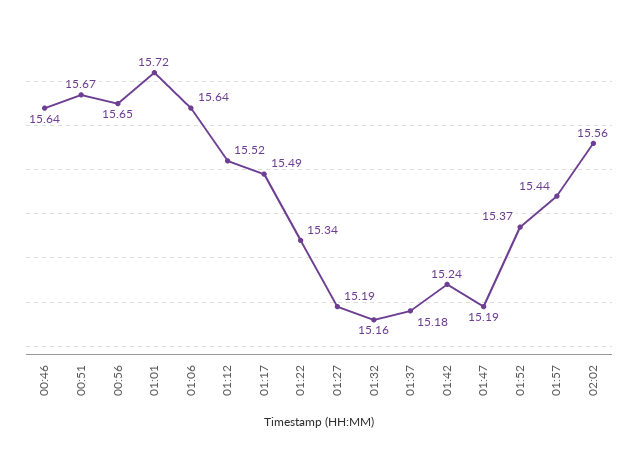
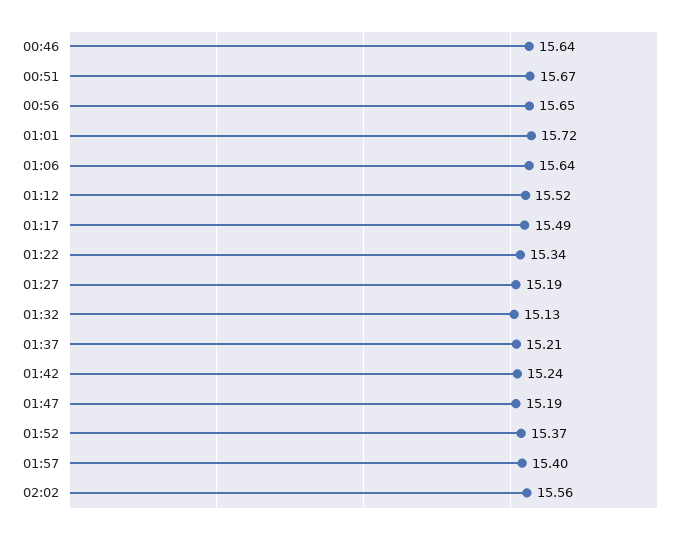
01:32: 15.16 -> 15.13
01:37: 15.18 -> 15.21
01:57: 15.44 -> 15.4

